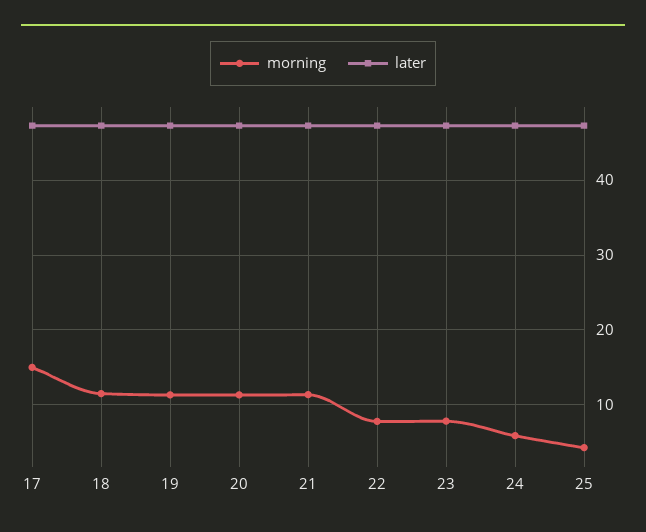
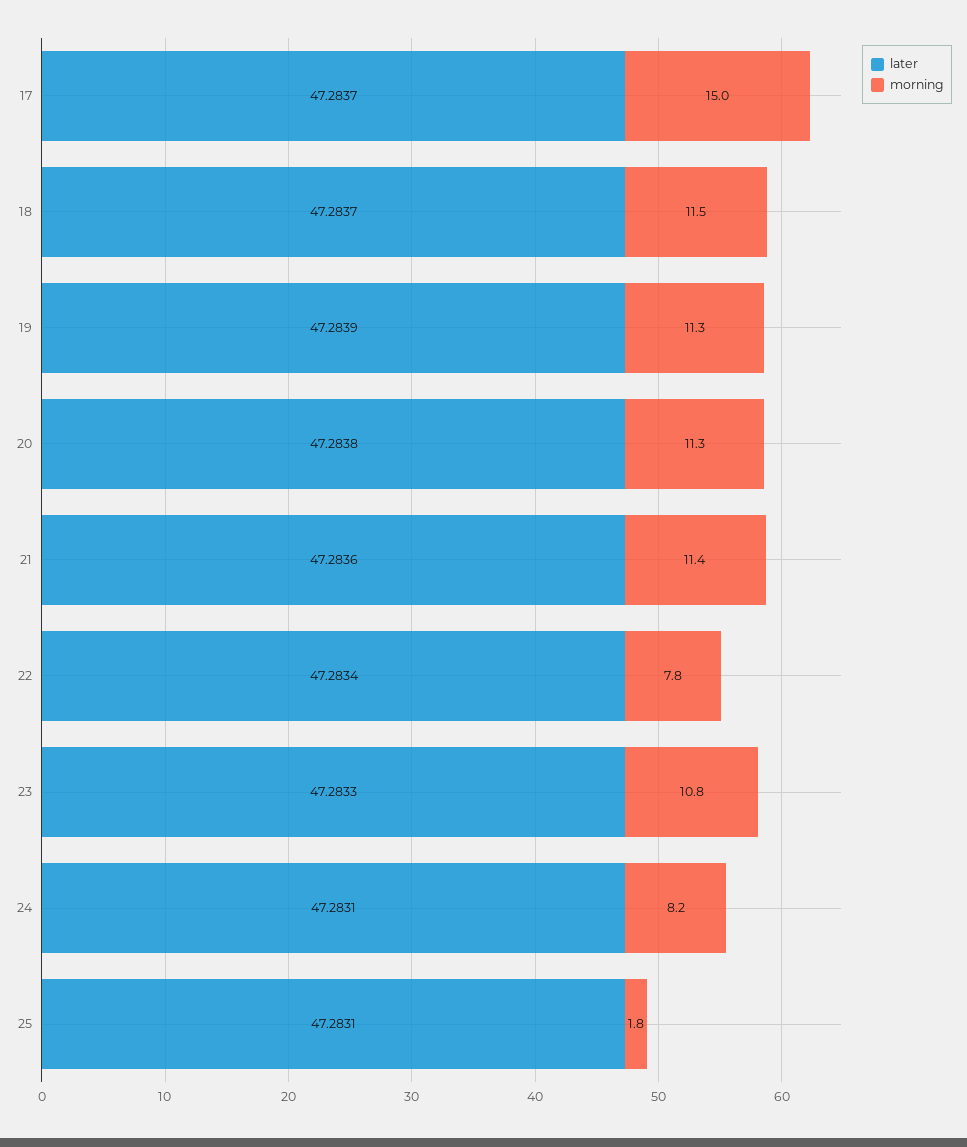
morning, 23: 8 -> 10.8
morning, 24: 6 -> 8.2
morning, 25: 4 -> 1.8

